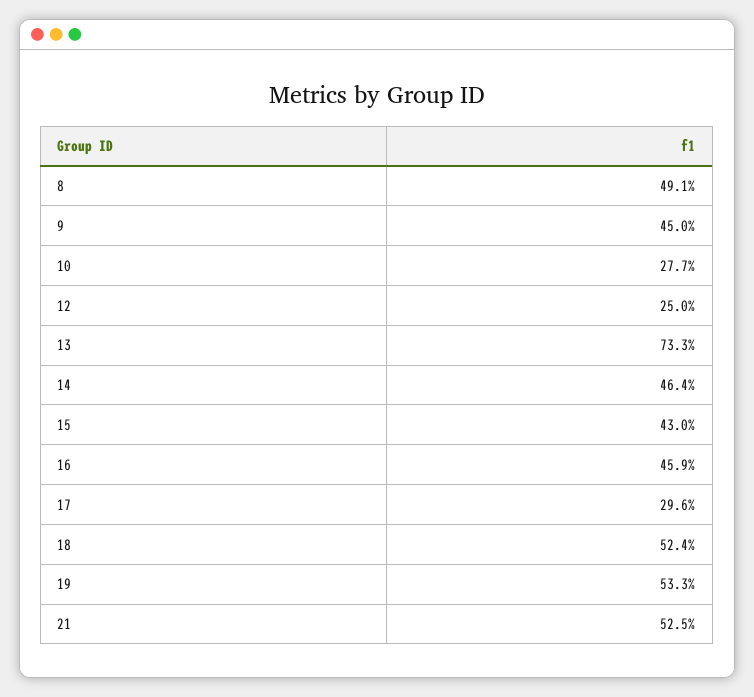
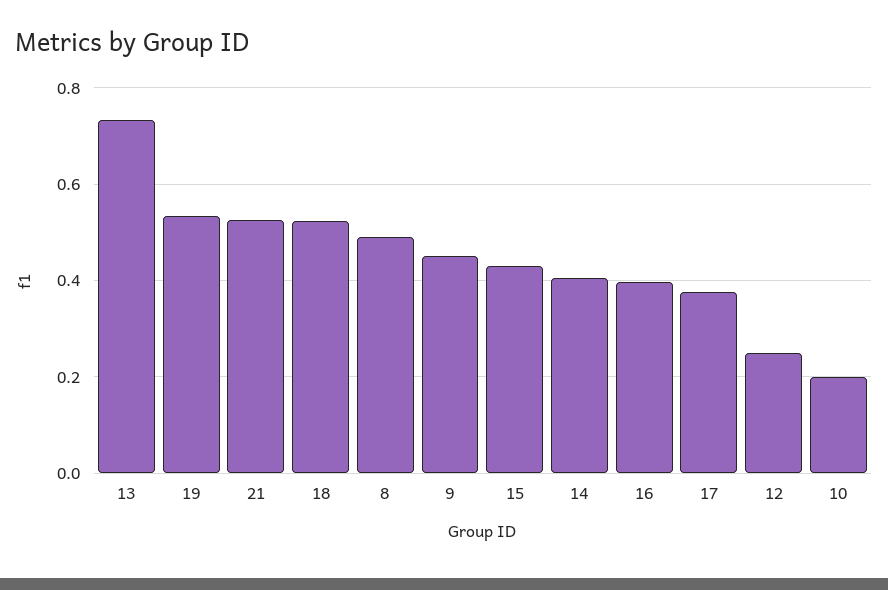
10: 0.277 -> 0.2
14: 0.464 -> 0.4
16: 0.459 -> 0.4
17: 0.296 -> 0.38

